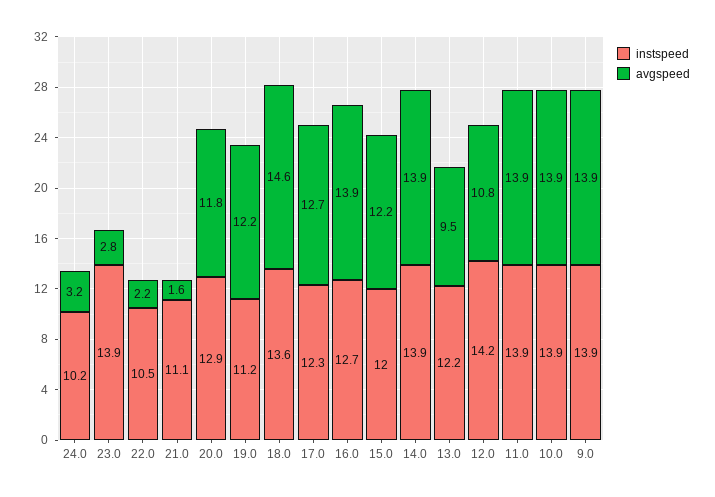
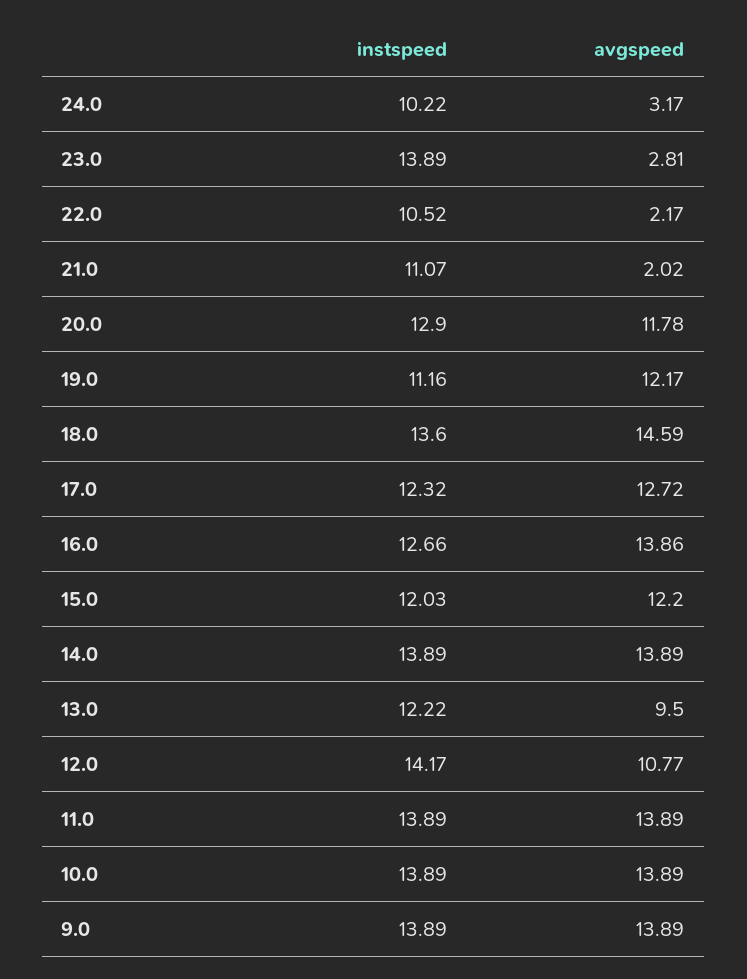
avgspeed, 21.0: 1.6 -> 2.02

